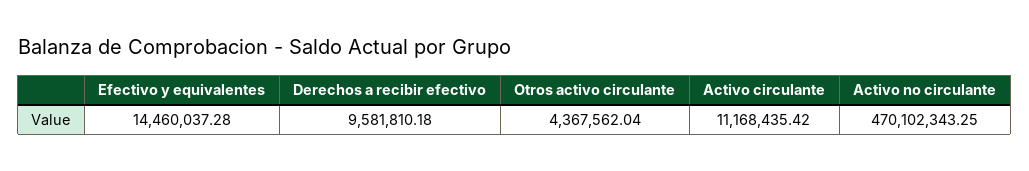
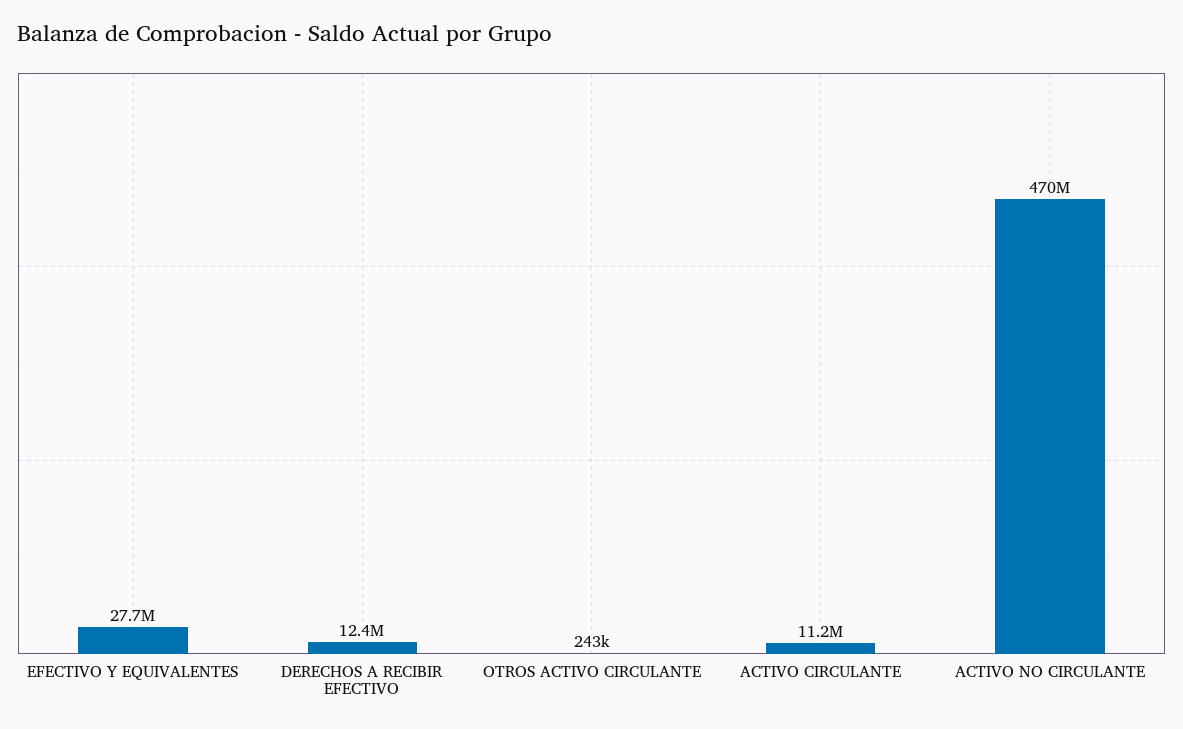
Efectivo y equivalentes: 14460037.28 -> 27700000
Derechos a recibir efectivo: 9581810.18 -> 12400000
Otros activo circulante: 4367562.04 -> 243000

